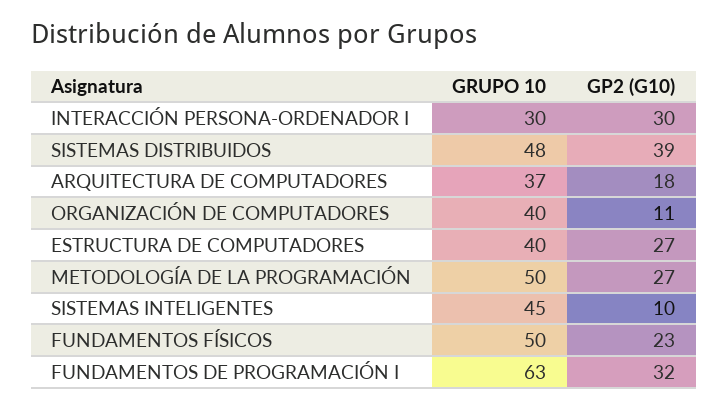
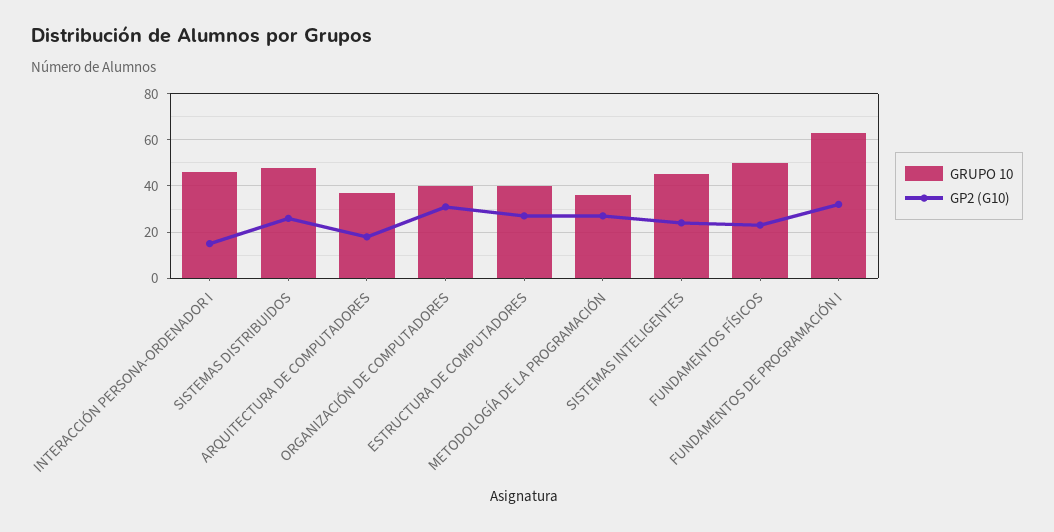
GRUPO 10, INTERACCIÓN PERSONA-ORDENADOR I: 30 -> 45
GP2 (G10), INTERACCIÓN PERSONA-ORDENADOR I: 30 -> 15
GP2 (G10), SISTEMAS DISTRIBUIDOS: 39 -> 25
GP2 (G10), ORGANIZACIÓN DE COMPUTADORES: 11 -> 30
GRUPO 10, METODOLOGÍA DE LA PROGRAMACIÓN: 50 -> 35
GP2 (G10), SISTEMAS INTELIGENTES: 10 -> 25

